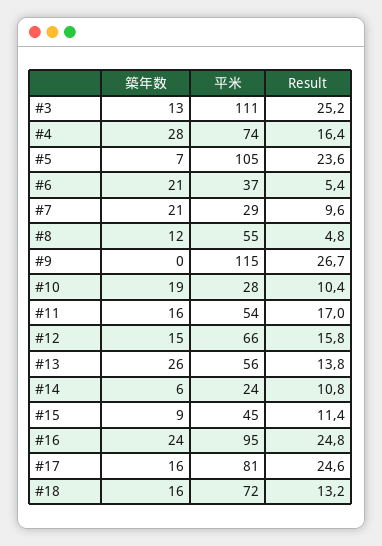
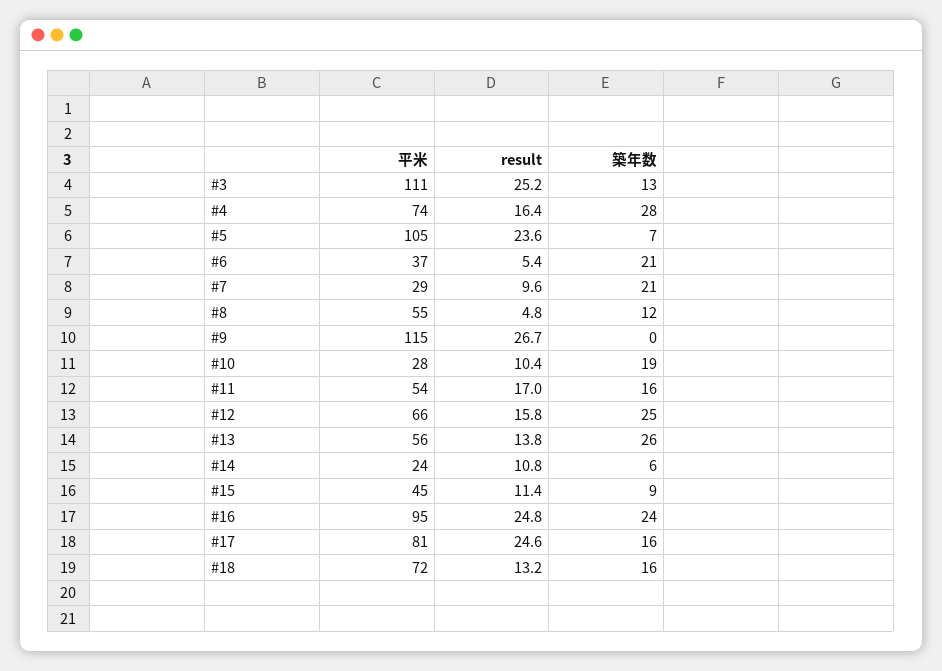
築年数, #12: 15 -> 25

